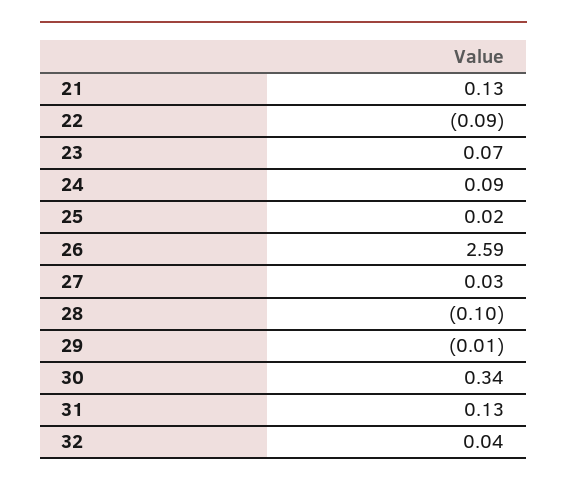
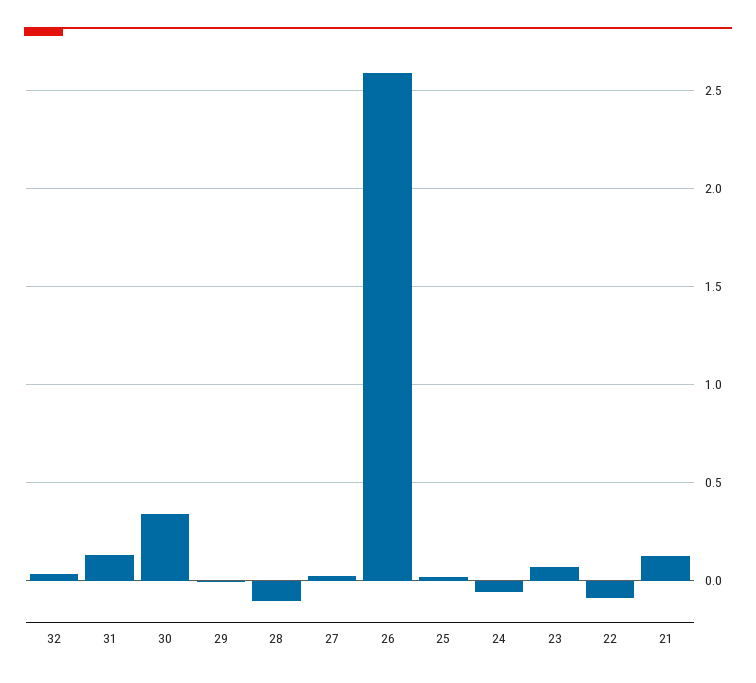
24: 0.09 -> -0.05

